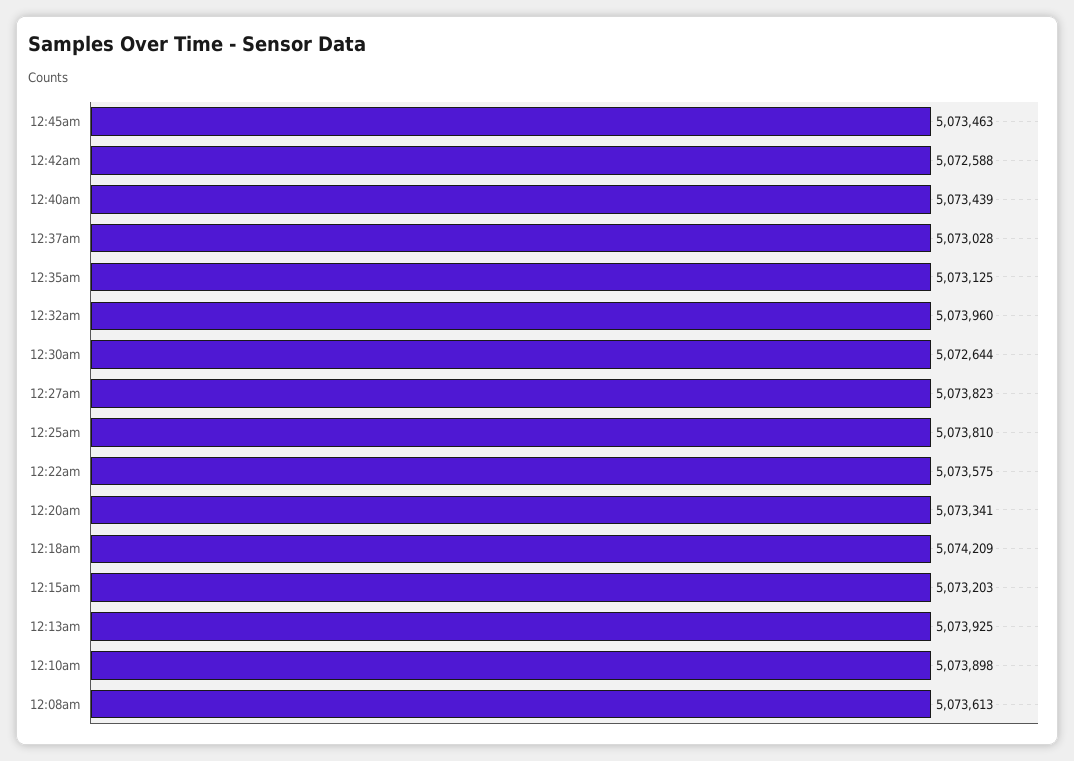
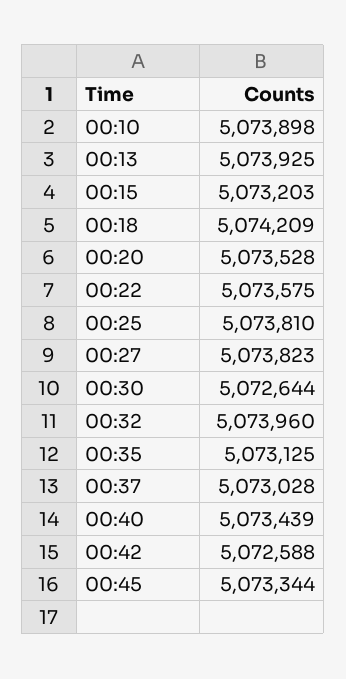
12:45am: 5073463 -> 5073344
12:20am: 5073341 -> 5073528
12:08am: 5073613 -> none

